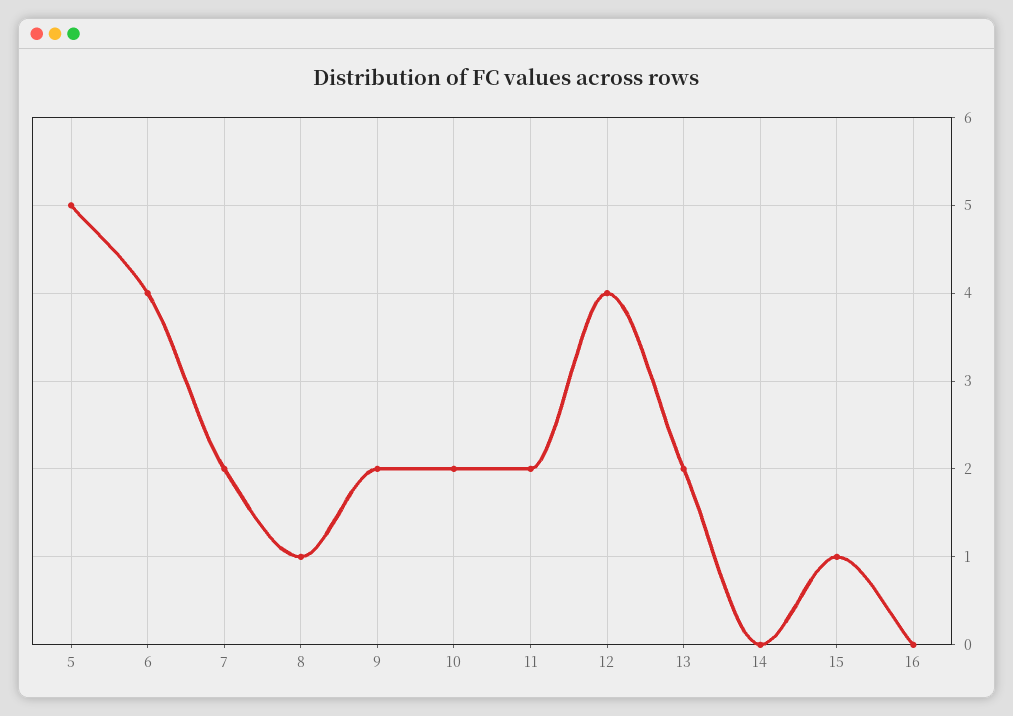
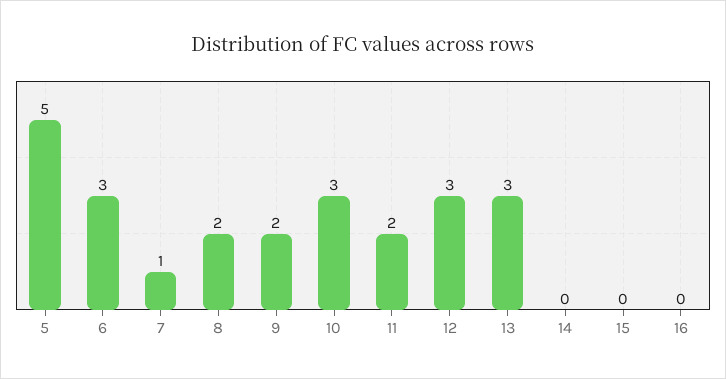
6: 4 -> 3
7: 2 -> 1
8: 1 -> 2
10: 2 -> 3
12: 4 -> 3
13: 2 -> 3
15: 1 -> 0

